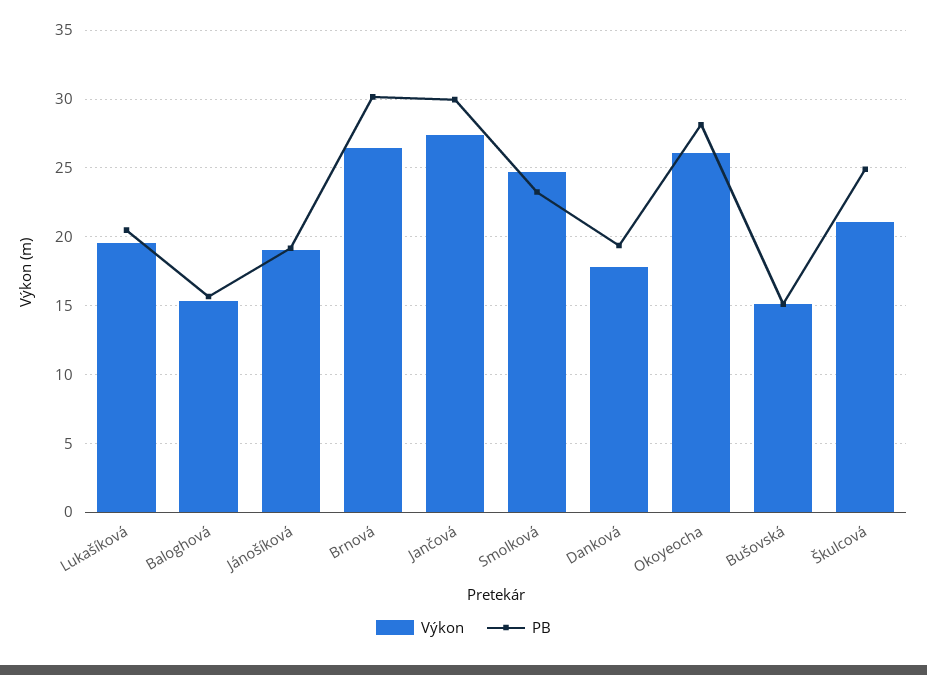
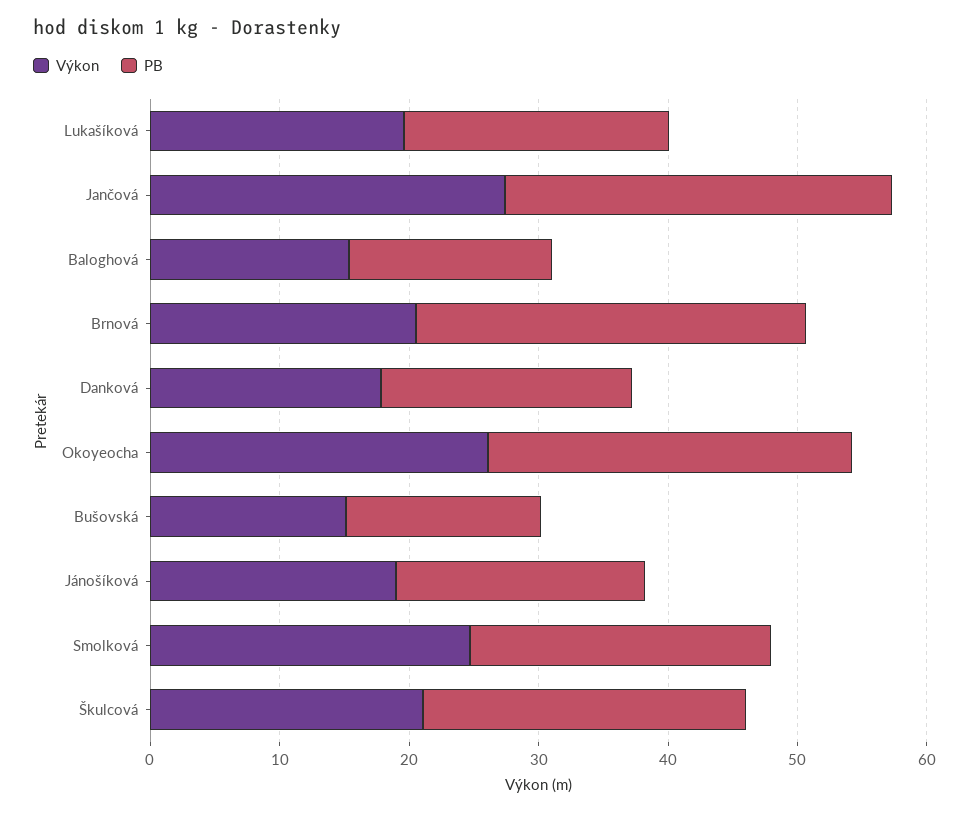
Výkon, Brnová: 26.5 -> 20

